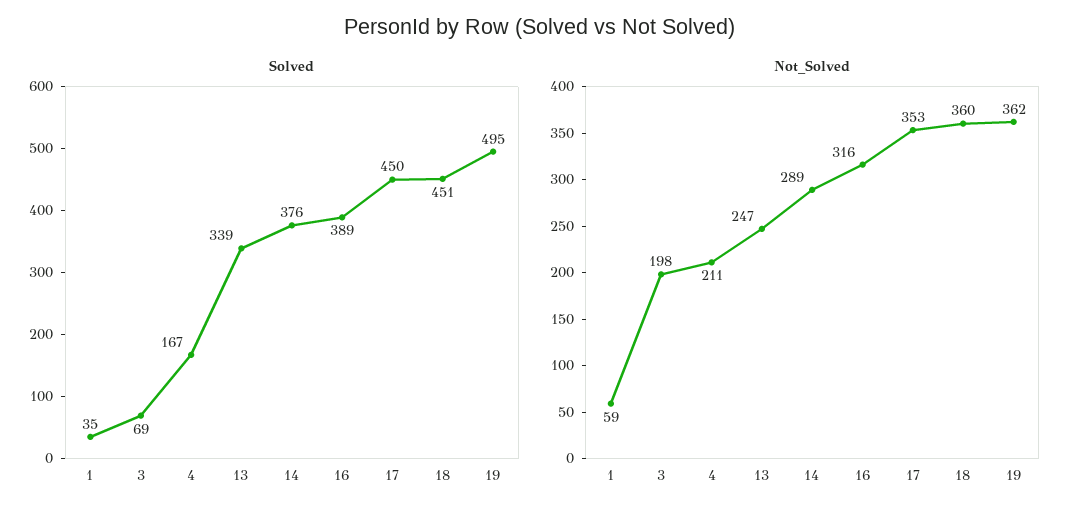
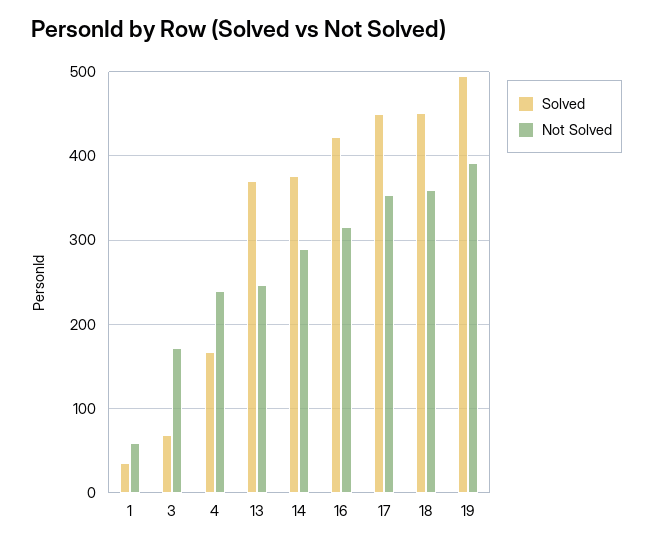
Solved, 13: 339 -> 370
Solved, 16: 389 -> 420
Not_Solved, 3: 198 -> 170
Not_Solved, 4: 211 -> 240
Not_Solved, 19: 362 -> 390

